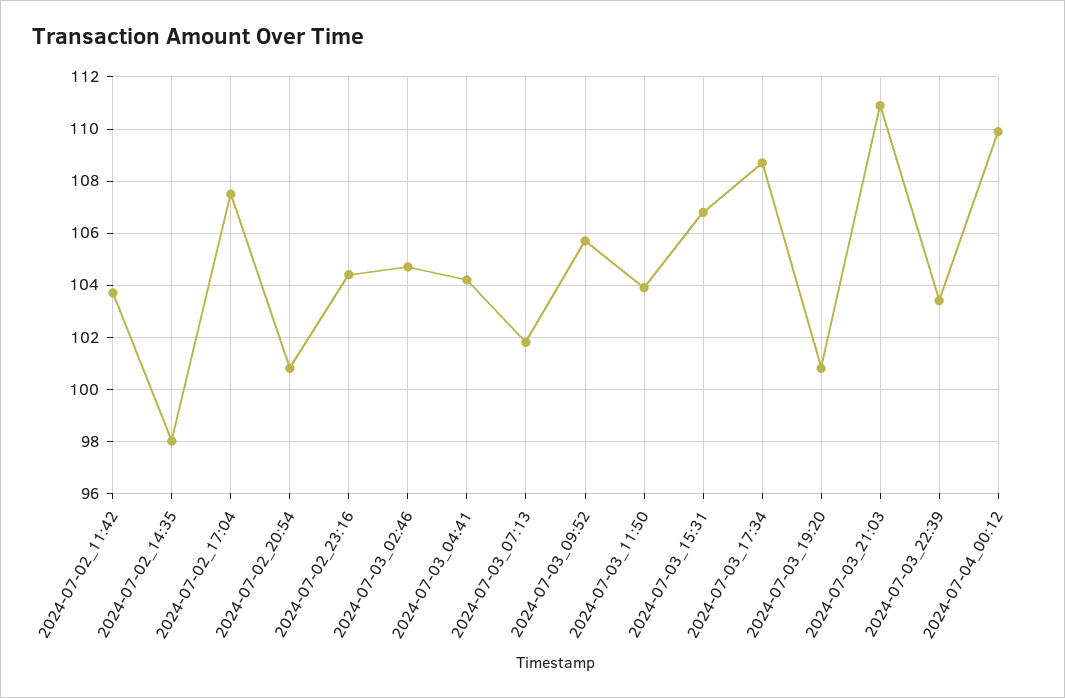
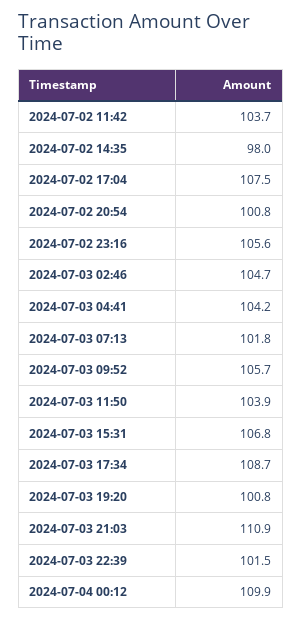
2024-07-02_23:16: 104.5 -> 105.6
2024-07-03_22:39: 103.5 -> 101.5

